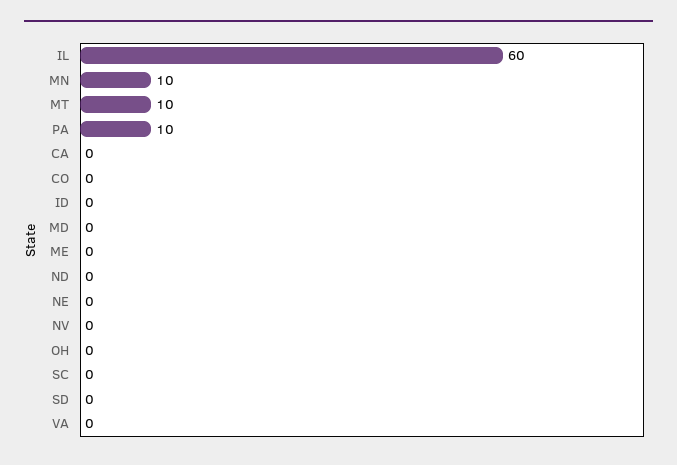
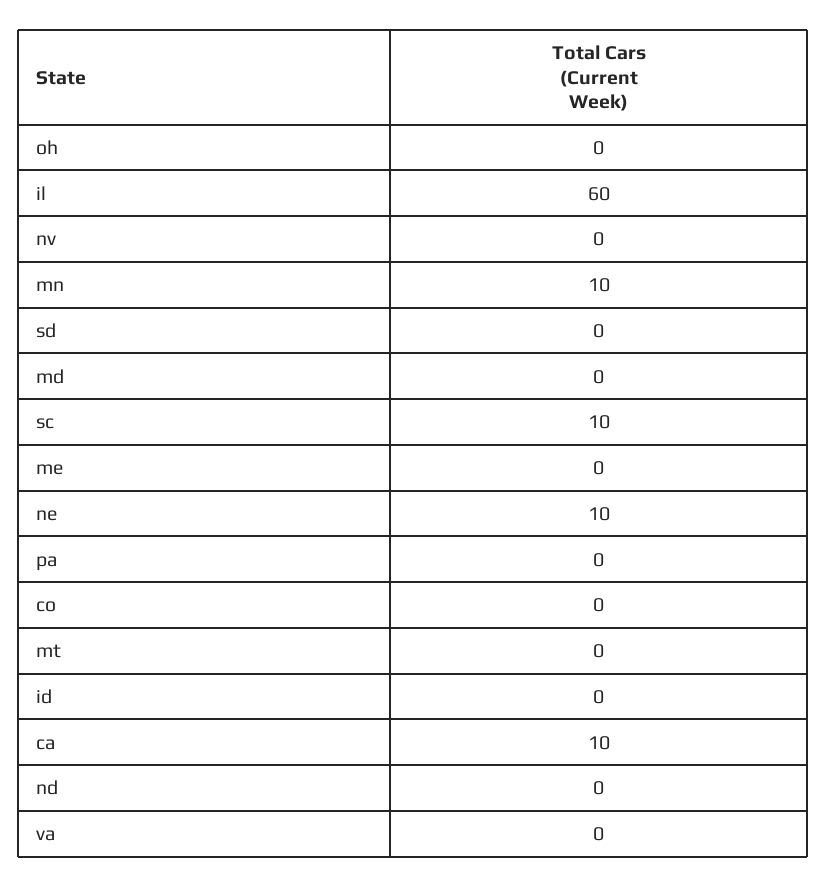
MT: 10 -> 0
PA: 10 -> 0
CA: 0 -> 10
NE: 0 -> 10
SC: 0 -> 10

